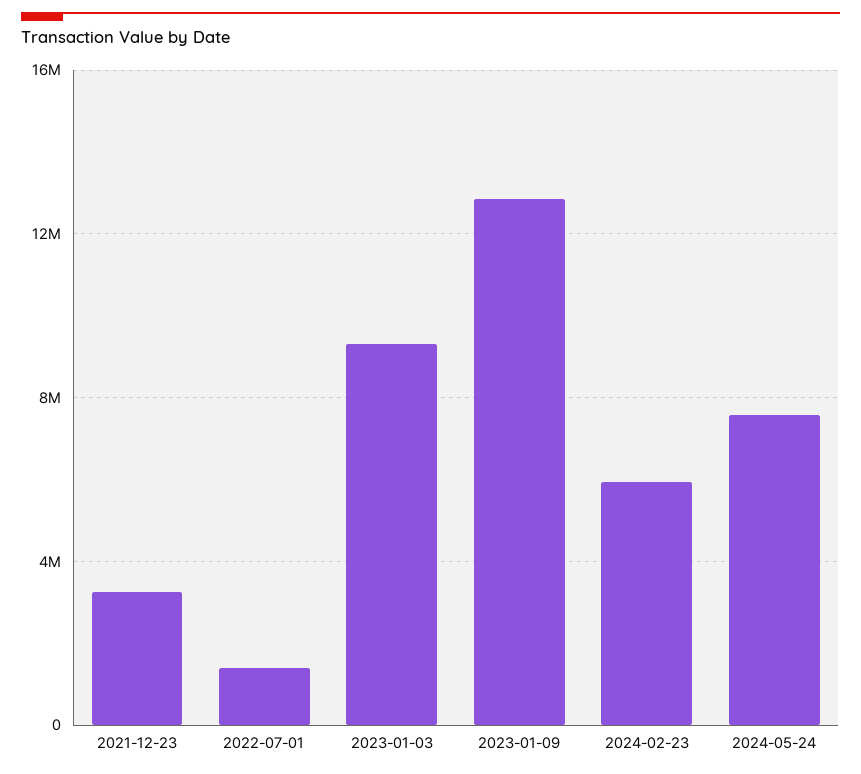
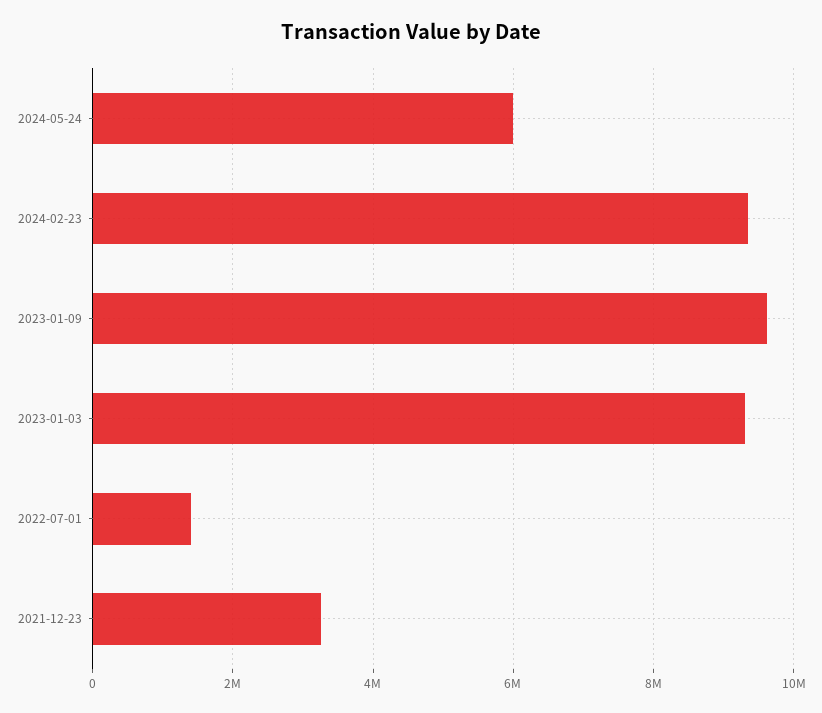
2023-01-09: 13000000 -> 9600000
2024-02-23: 6000000 -> 9400000
2024-05-24: 7500000 -> 6000000

